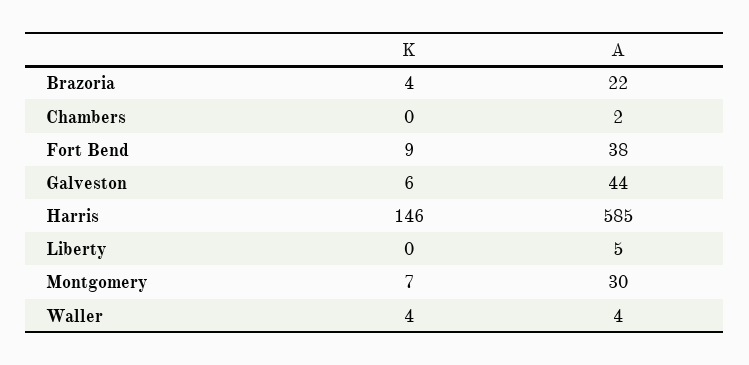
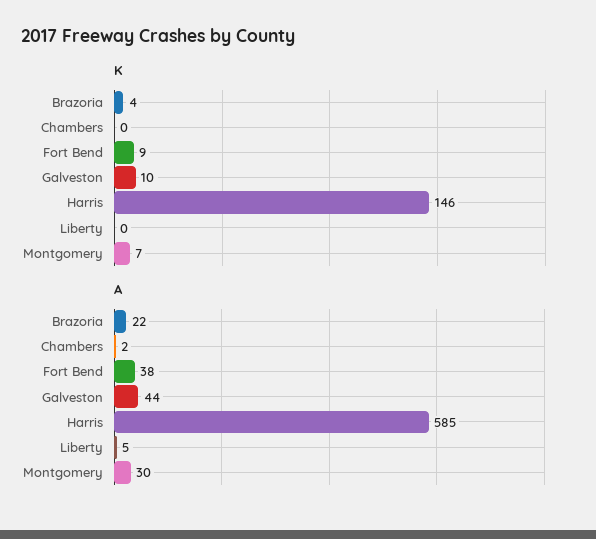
K, Galveston: 6 -> 10
K, Waller: 4 -> none
A, Waller: 4 -> none

